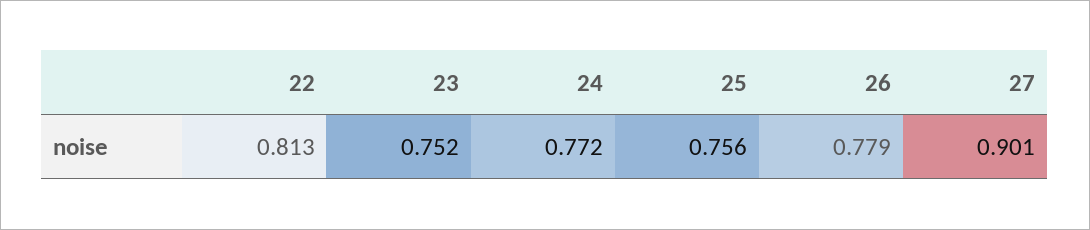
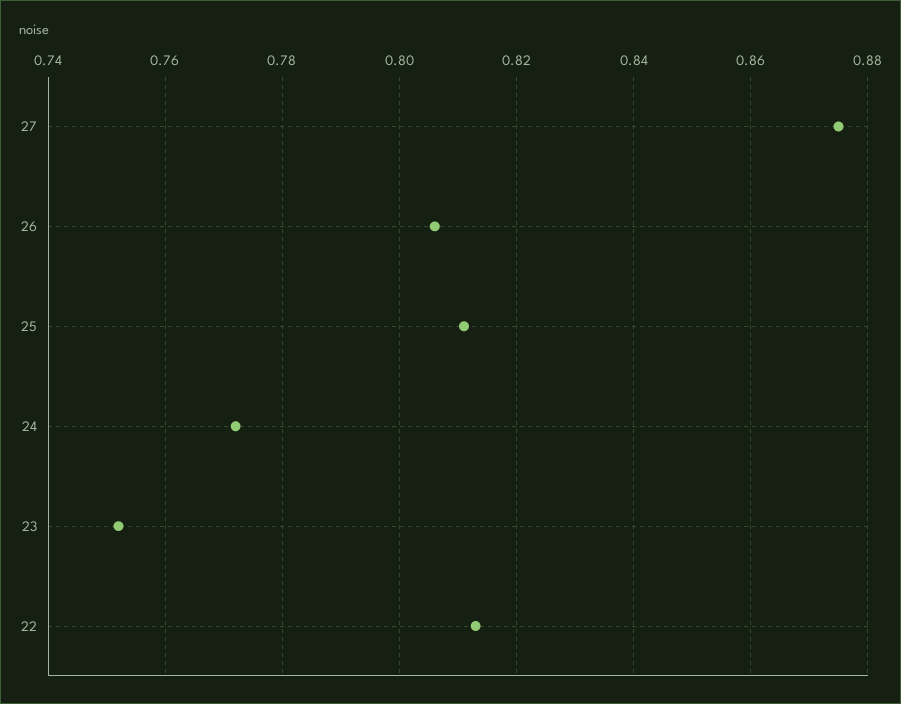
25: 0.756 -> 0.81
26: 0.779 -> 0.805
27: 0.901 -> 0.875

